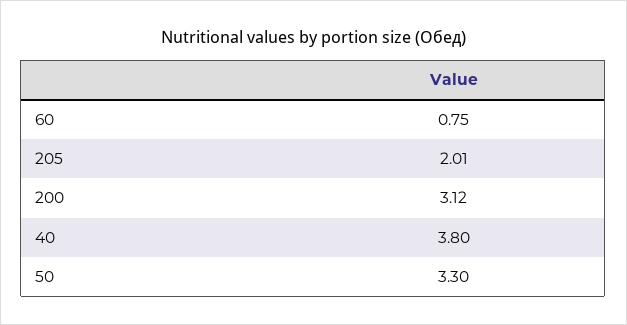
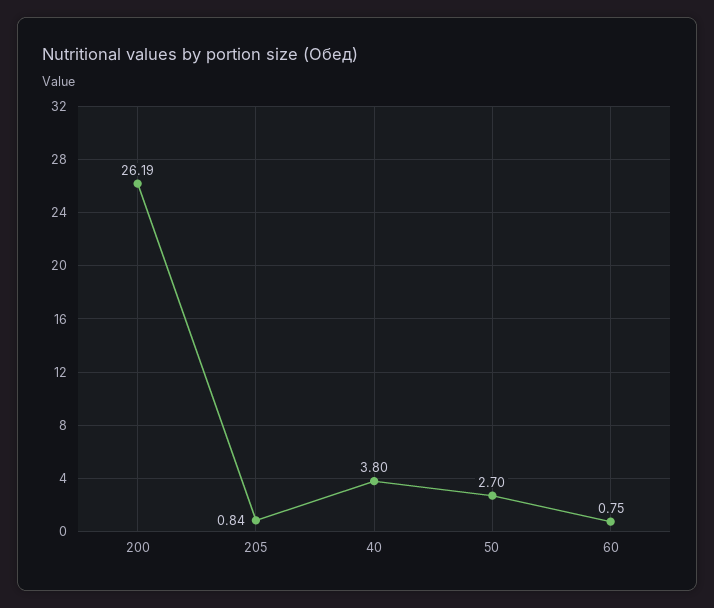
205: 2.01 -> 0.84
200: 3.12 -> 26.19
50: 3.3 -> 2.7

